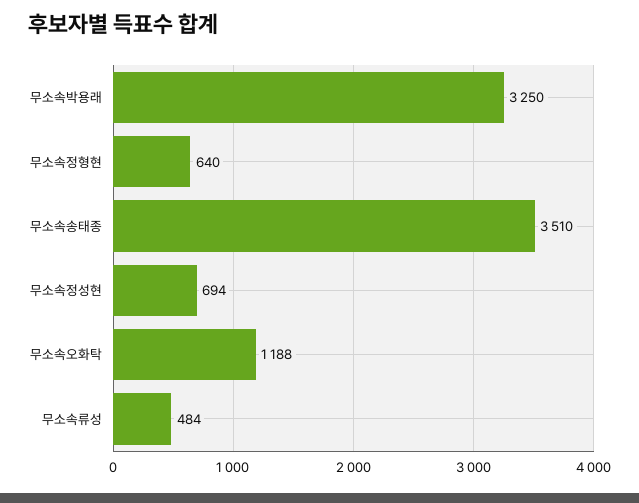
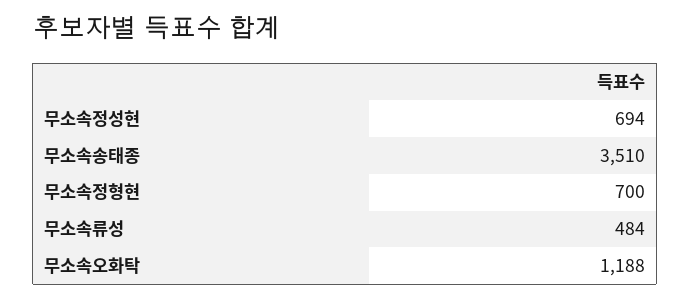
무소속박용래: 3250 -> none
무소속정형현: 640 -> 700

